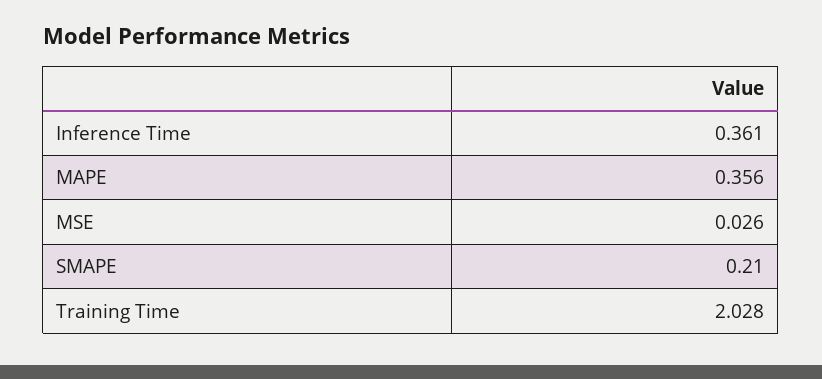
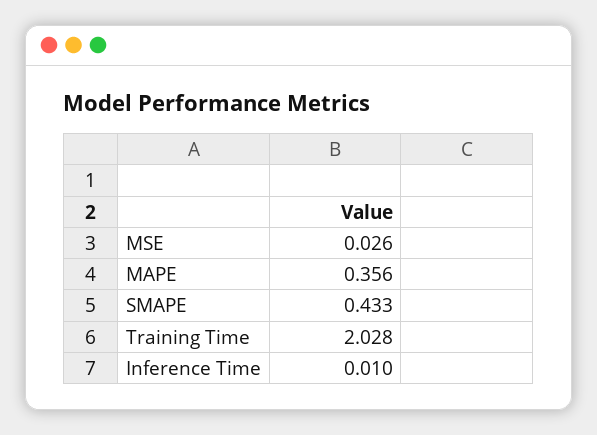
Inference Time: 0.361 -> 0.01
SMAPE: 0.21 -> 0.433

